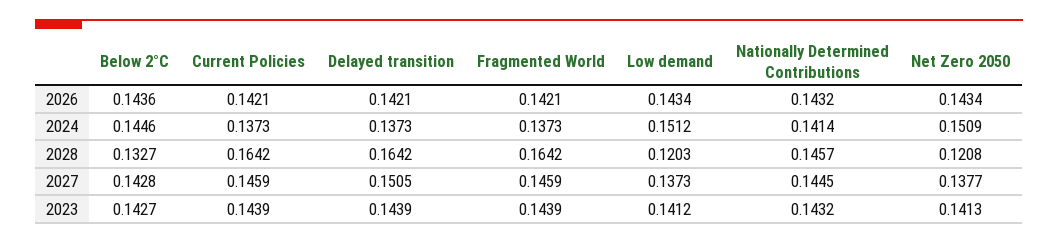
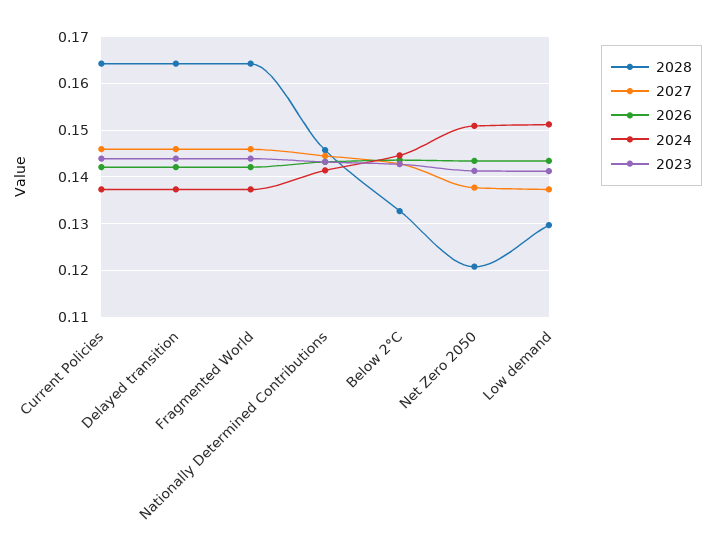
2028, Low demand: 0.1203 -> 0.13
2027, Delayed transition: 0.1505 -> 0.146

